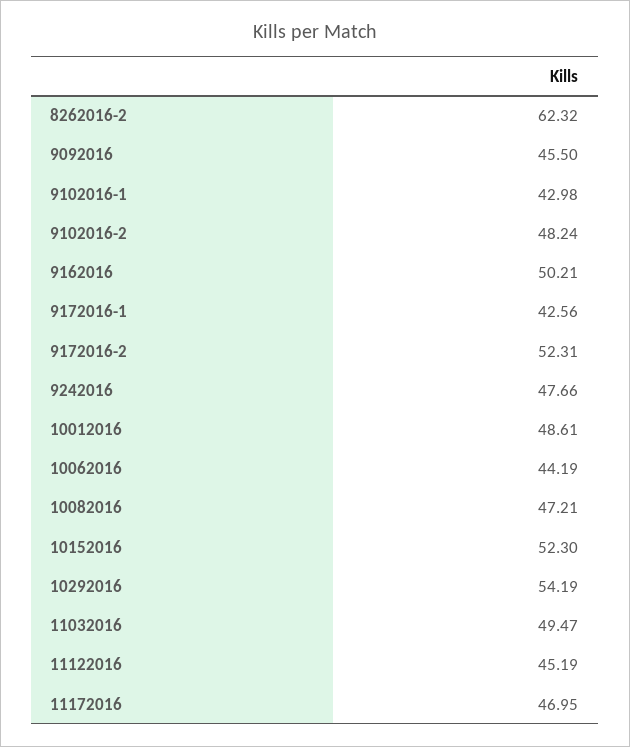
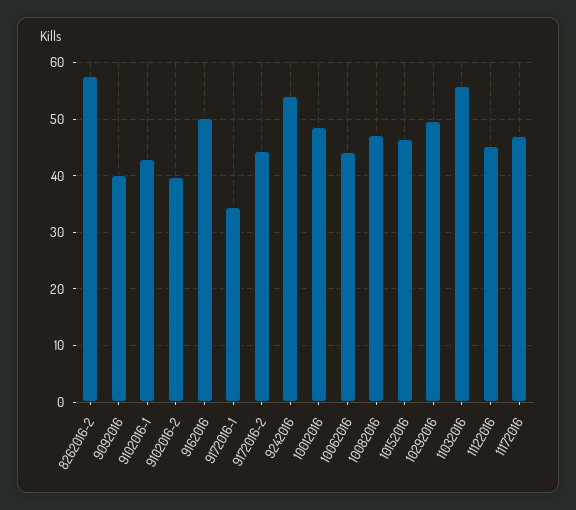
8262016-2: 62.32 -> 58
9092016: 45.5 -> 40
9102016-2: 48.24 -> 40
9172016-1: 42.56 -> 34
9172016-2: 52.31 -> 44
9242016: 47.66 -> 54
10152016: 52.3 -> 46
10292016: 54.19 -> 50
11032016: 49.47 -> 56

